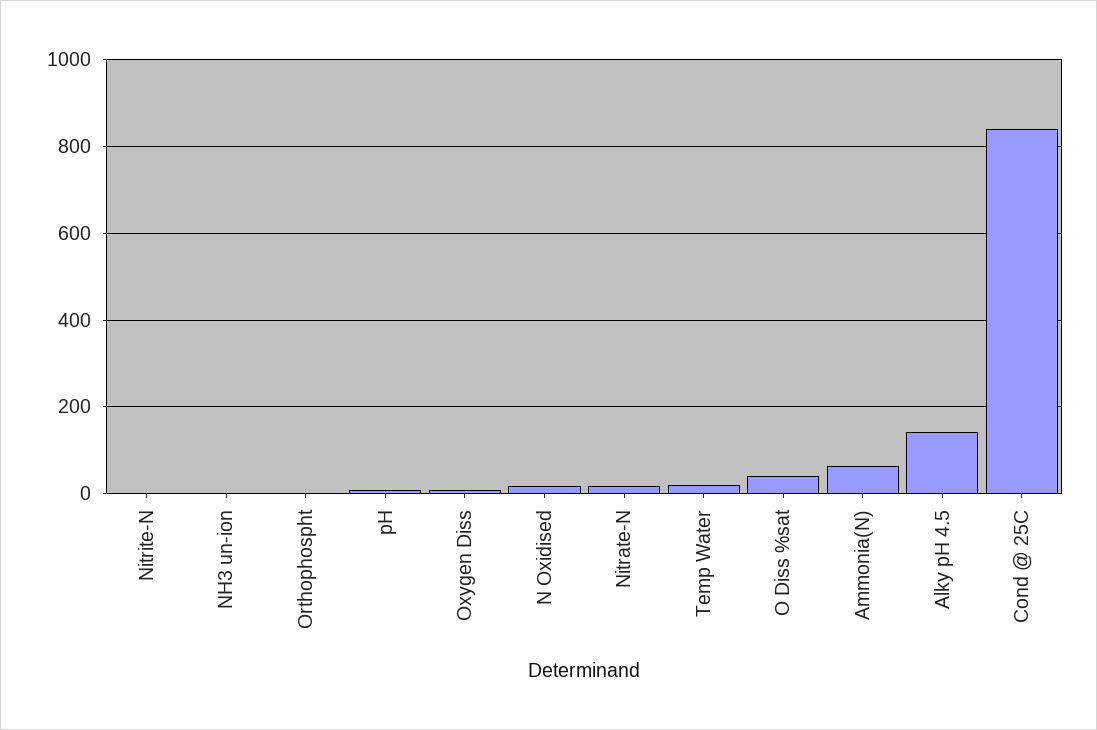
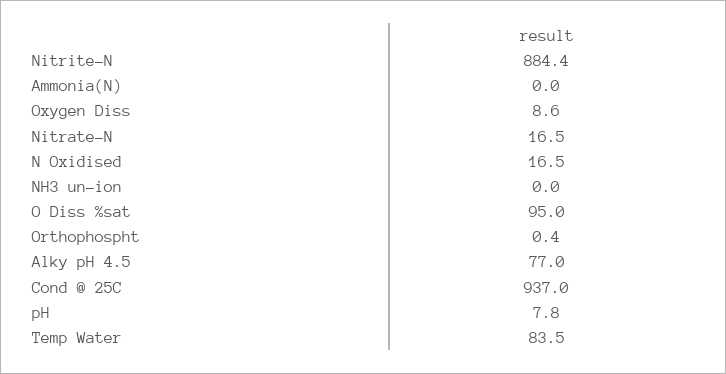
Nitrite-N: 0 -> 884.4
Temp Water: 20 -> 83.5
O Diss %sat: 40 -> 95
Ammonia(N): 60 -> 0
Alky pH 4.5: 140 -> 77
Cond @ 25C: 840 -> 937

